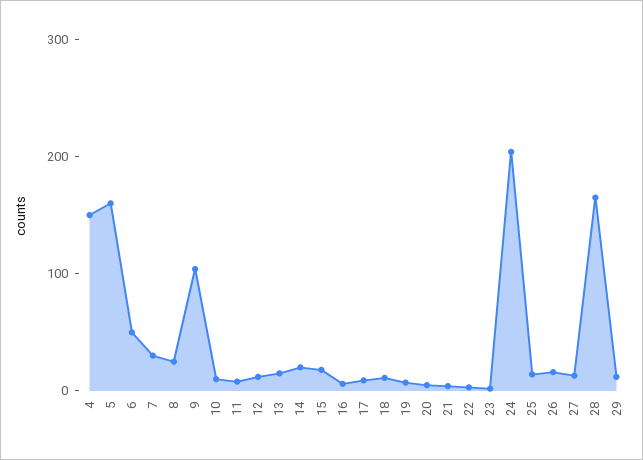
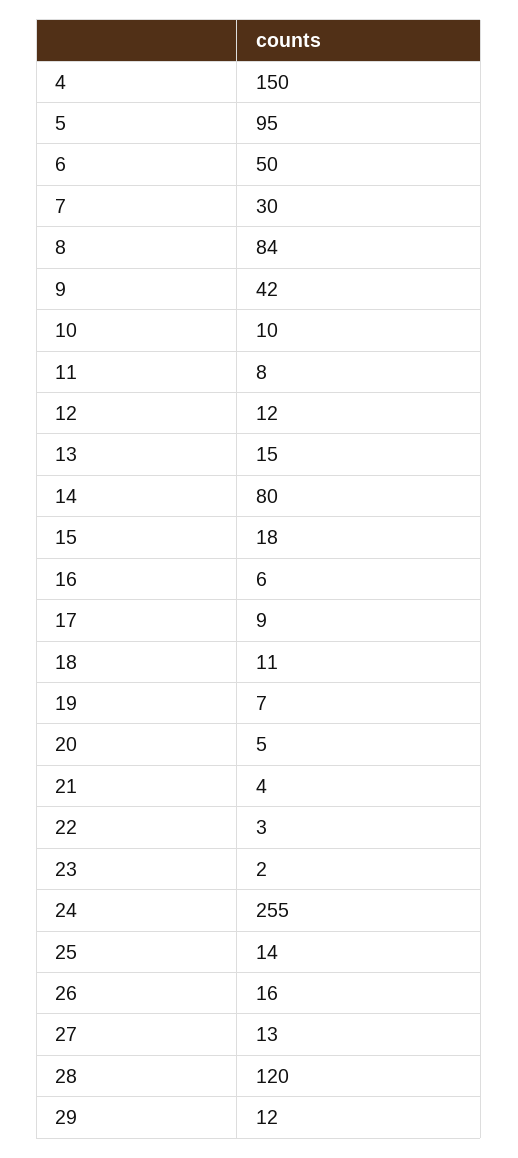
5: 160 -> 95
8: 20 -> 84
9: 100 -> 42
14: 20 -> 80
24: 200 -> 255
28: 160 -> 120

